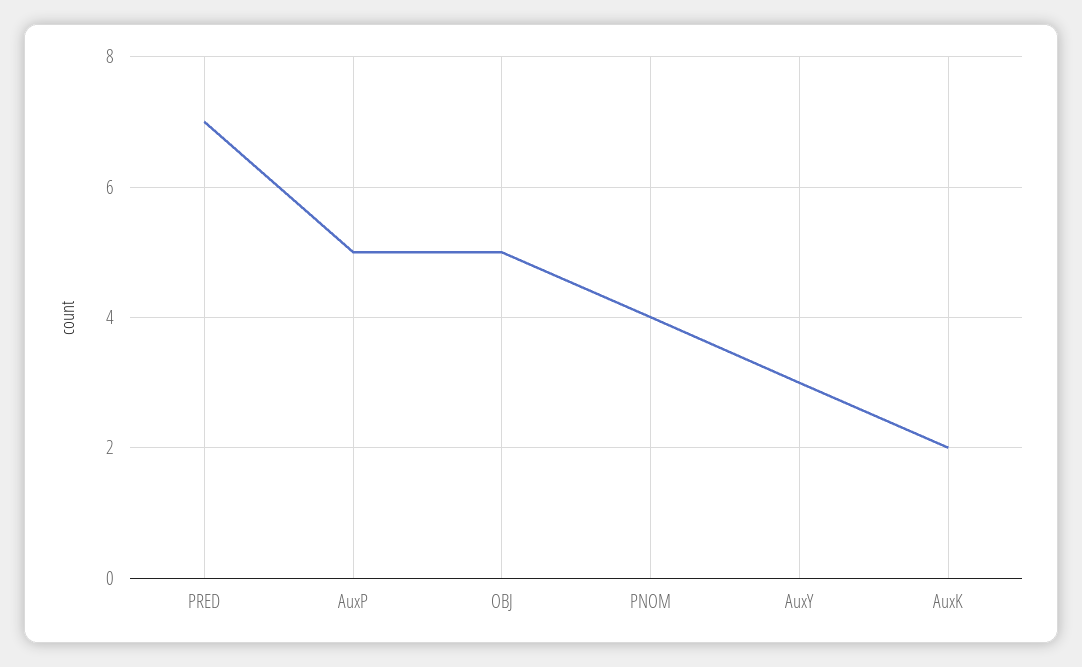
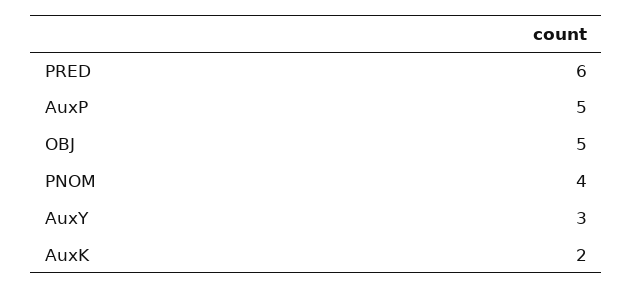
PRED: 7 -> 6

